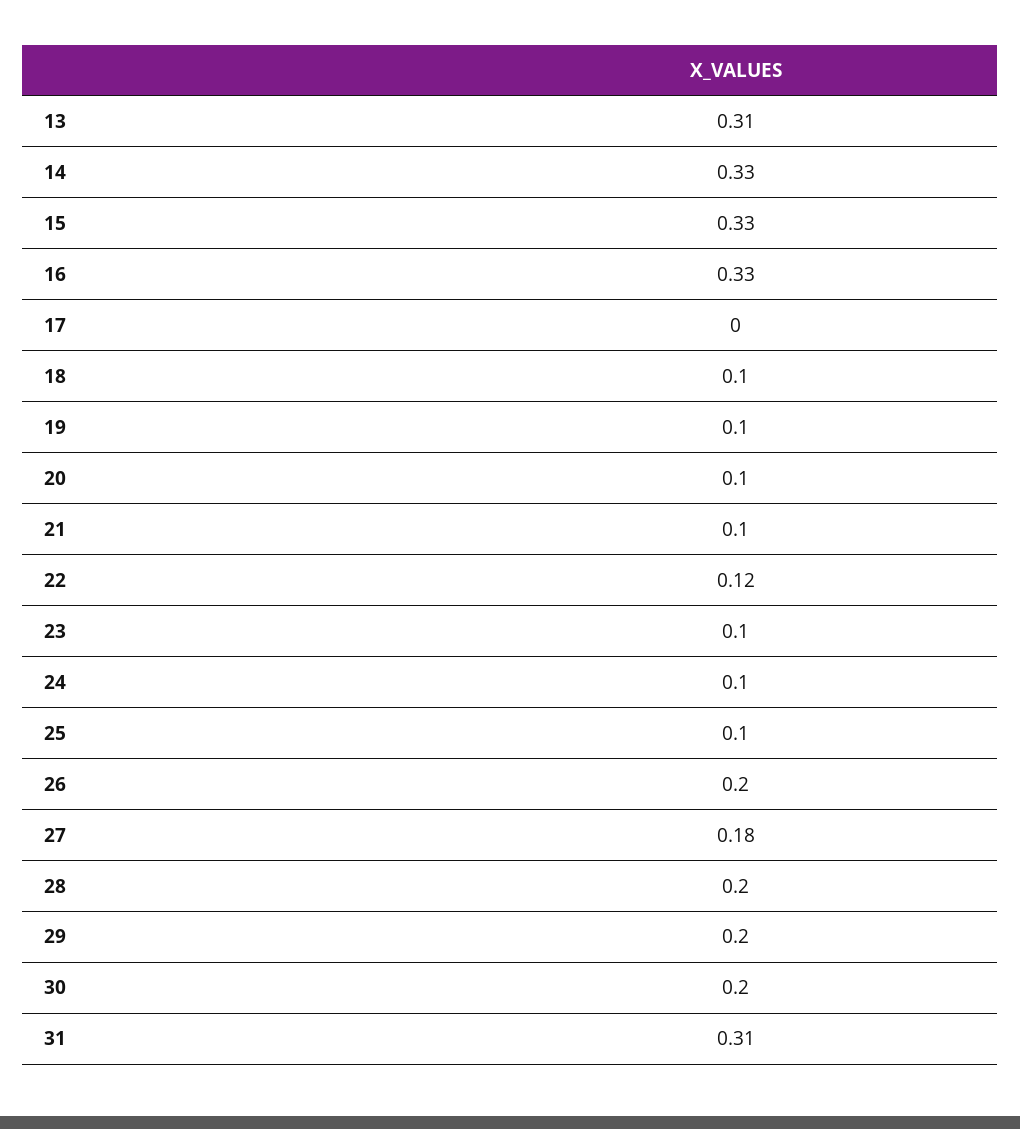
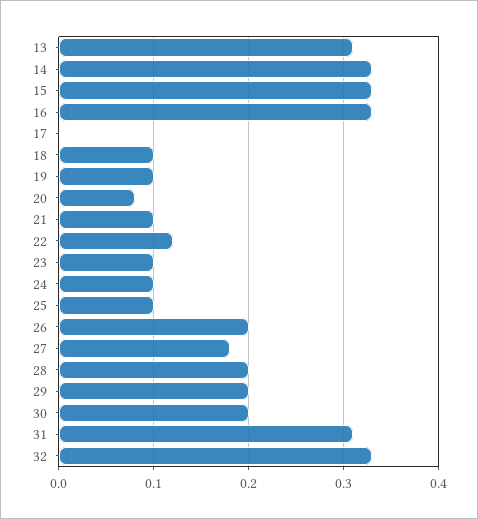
20: 0.1 -> 0.08
32: none -> 0.33

